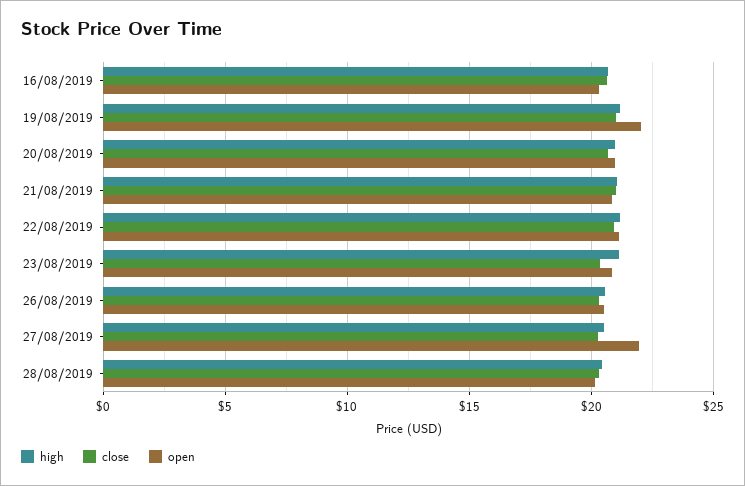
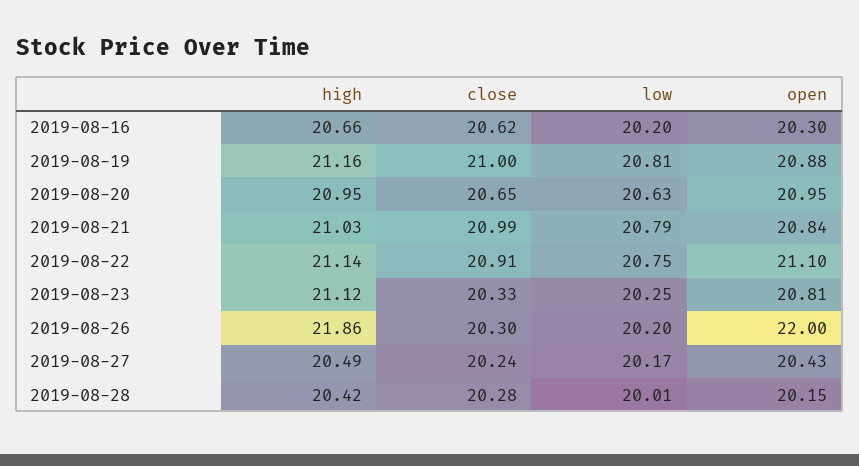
open, 19/08/2019: 22 -> 20.88
high, 26/08/2019: 20.5 -> 21.86
open, 26/08/2019: 20.5 -> 22
open, 27/08/2019: 22 -> 20.43
low, 16/08/2019: none -> 20.2
low, 19/08/2019: none -> 20.81
low, 20/08/2019: none -> 20.63
low, 21/08/2019: none -> 20.79
low, 22/08/2019: none -> 20.75
low, 23/08/2019: none -> 20.25
low, 26/08/2019: none -> 20.2
low, 27/08/2019: none -> 20.17
low, 28/08/2019: none -> 20.01

